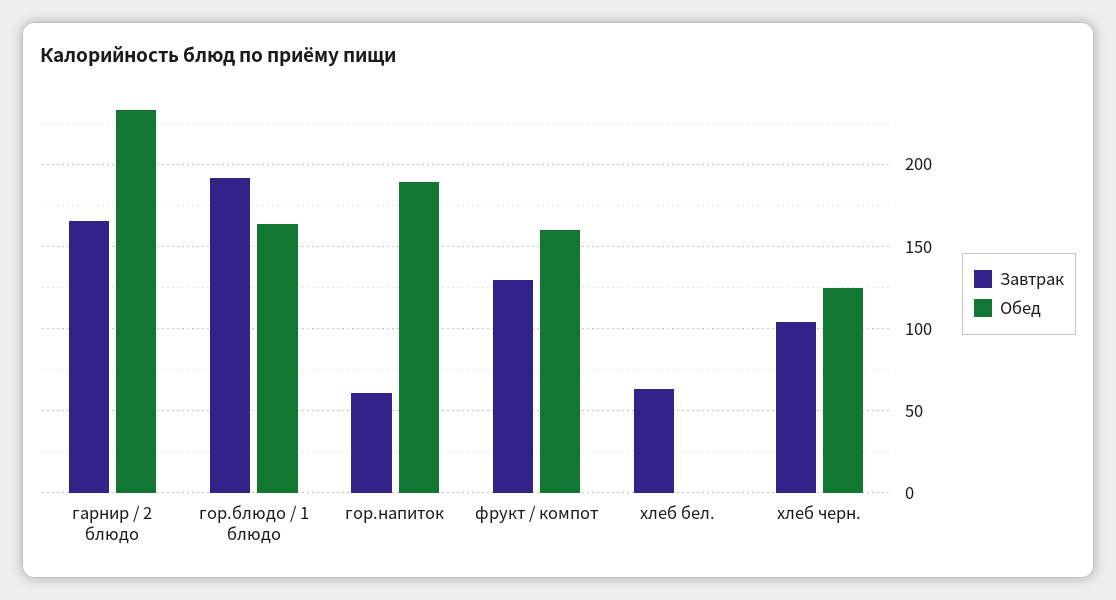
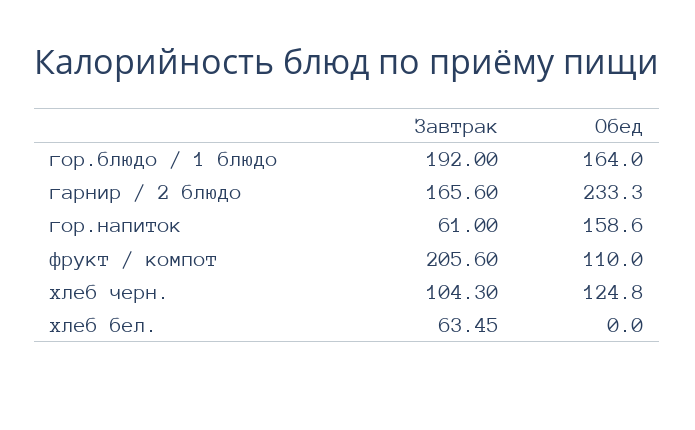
Обед, гор.напиток: 190 -> 158.6
Завтрак, фрукт / компот: 130 -> 205.6
Обед, фрукт / компот: 160 -> 110

